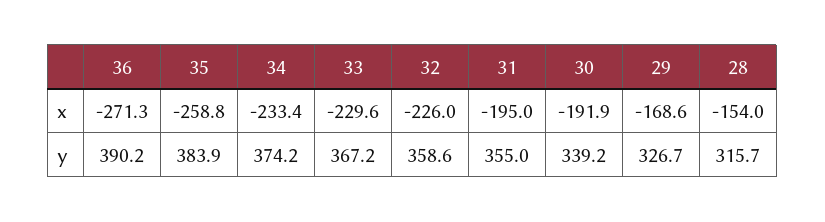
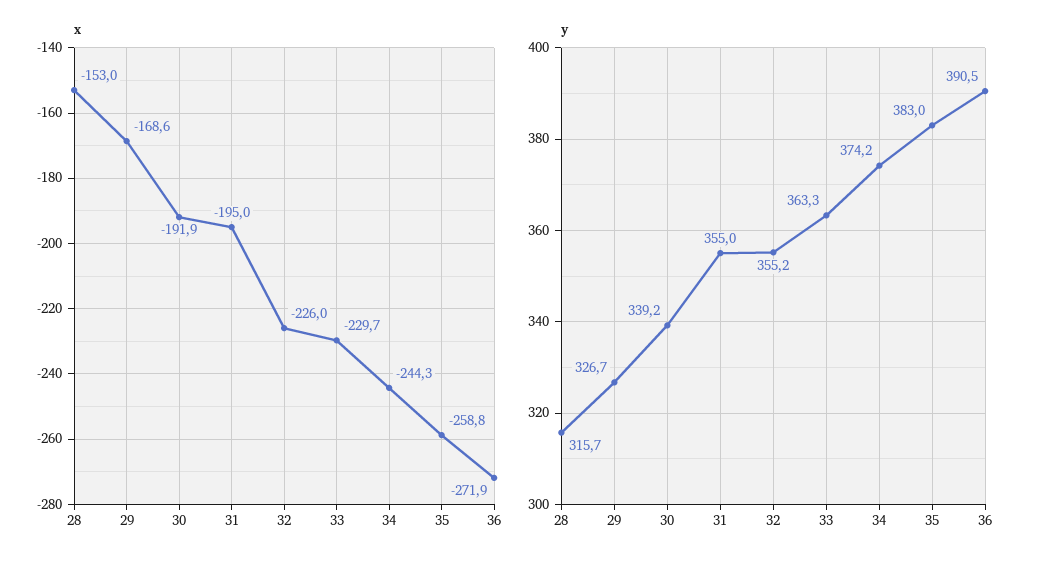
x, 36: -271.3 -> -271.9
x, 34: -233.4 -> -244.3
x, 33: -229.6 -> -229.7
x, 28: -154 -> -153
y, 36: 390.2 -> 390.5
y, 35: 383.9 -> 383
y, 33: 367.2 -> 363.3
y, 32: 358.6 -> 355.2

